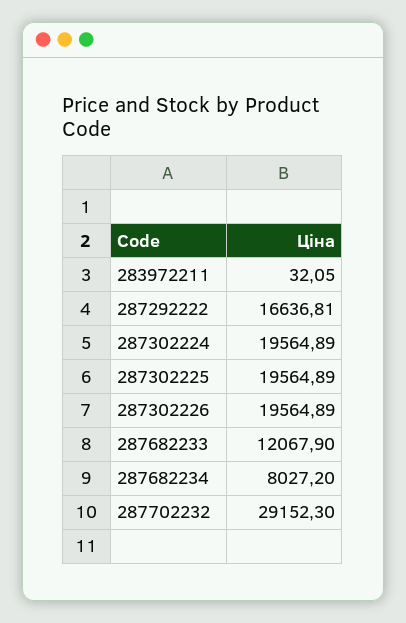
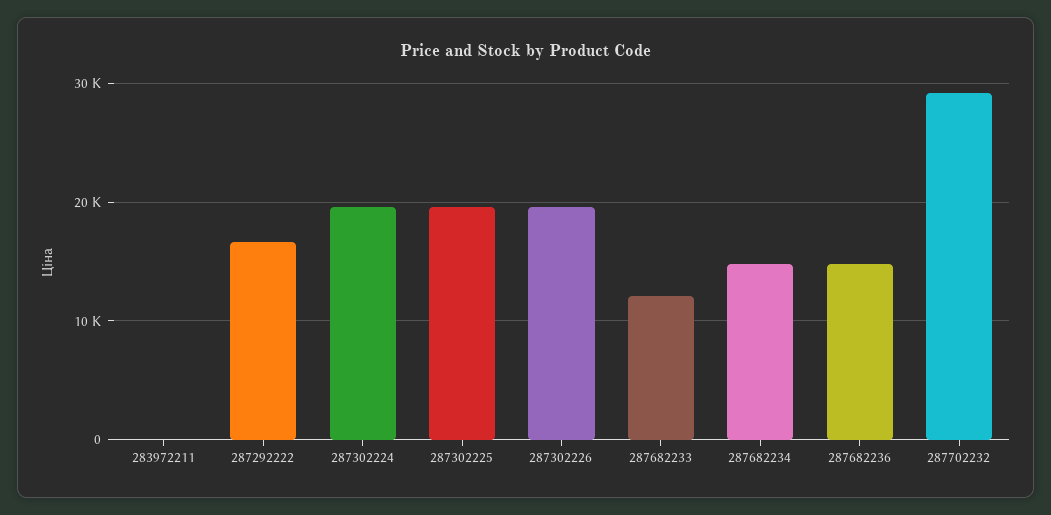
287682234: 8027.2 -> 15000
287682236: none -> 15000

